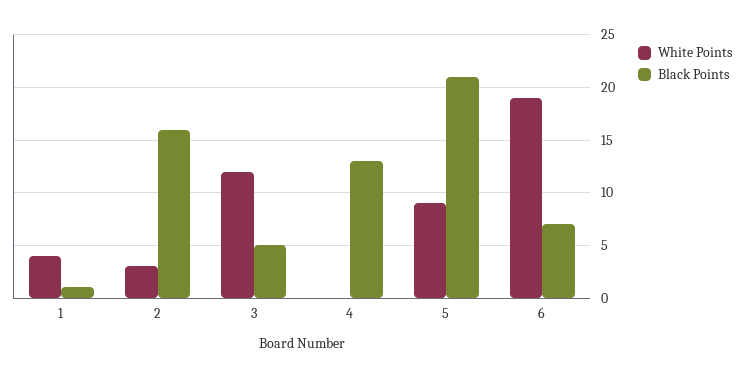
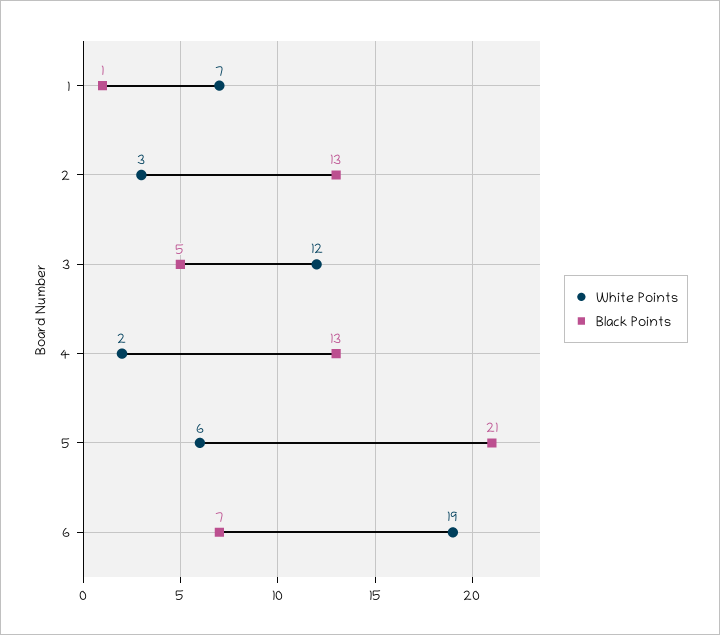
White Points, 1: 4 -> 7
Black Points, 2: 16 -> 13
White Points, 4: 0 -> 2
White Points, 5: 9 -> 6

